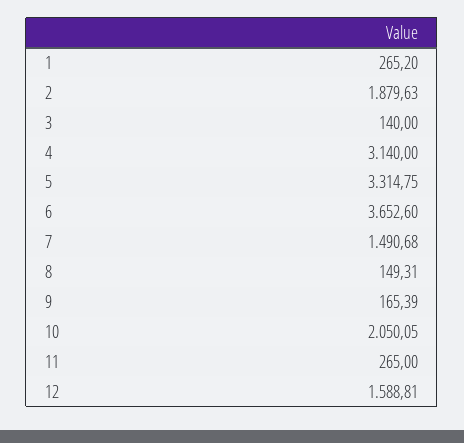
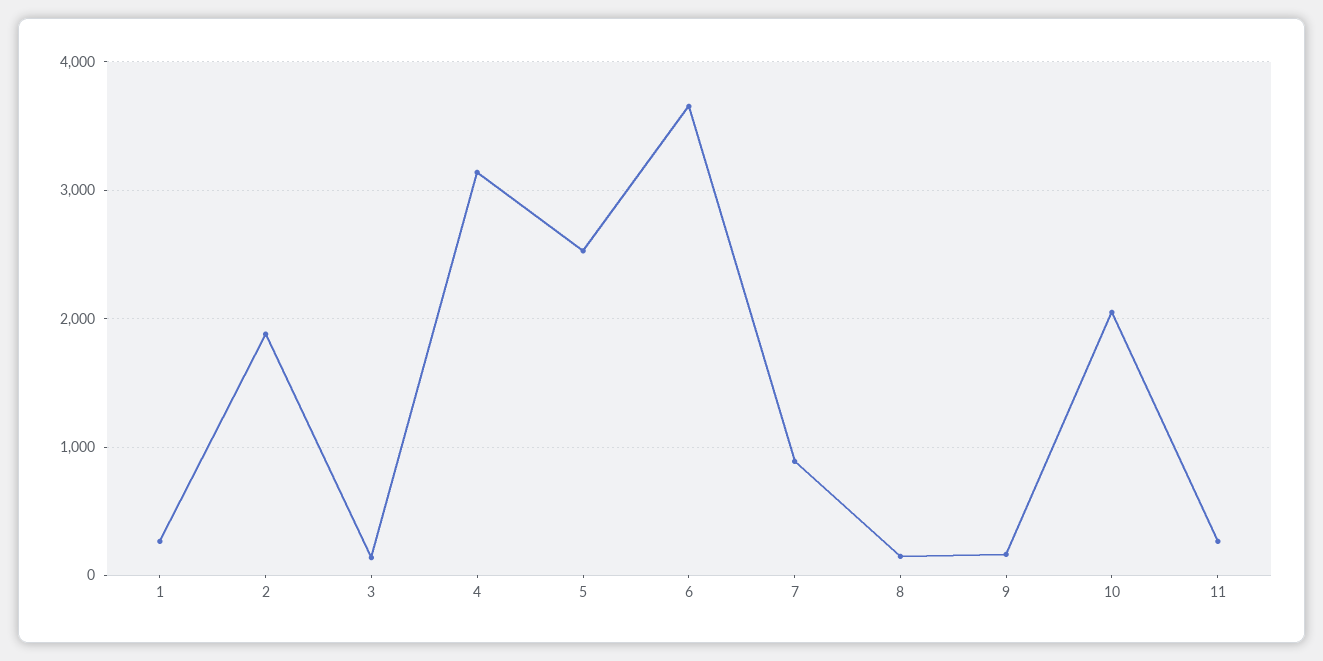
5: 3314.75 -> 2500
7: 1490.68 -> 900
12: 1588.81 -> none

